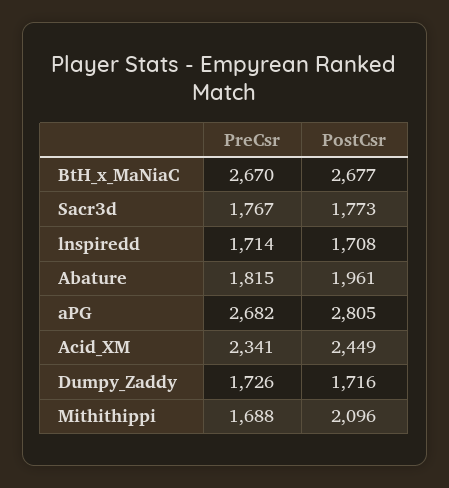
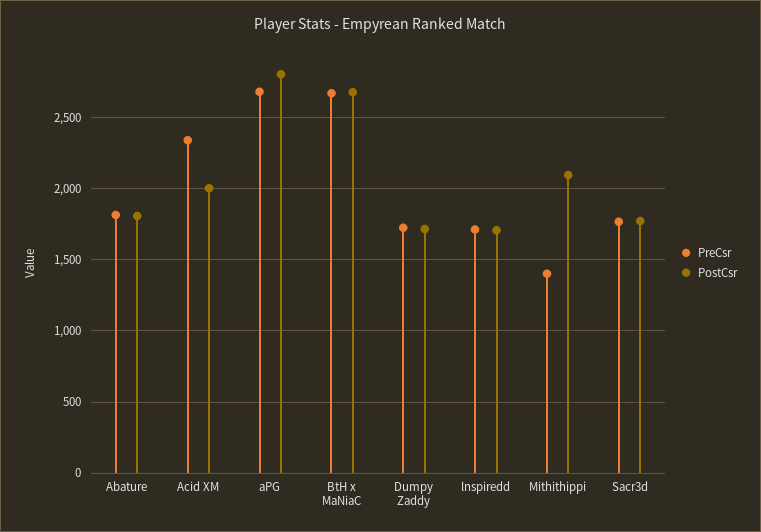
PostCsr, Abature: 1961 -> 1800
PostCsr, Acid_XM: 2449 -> 2000
PreCsr, Mithithippi: 1688 -> 1400

